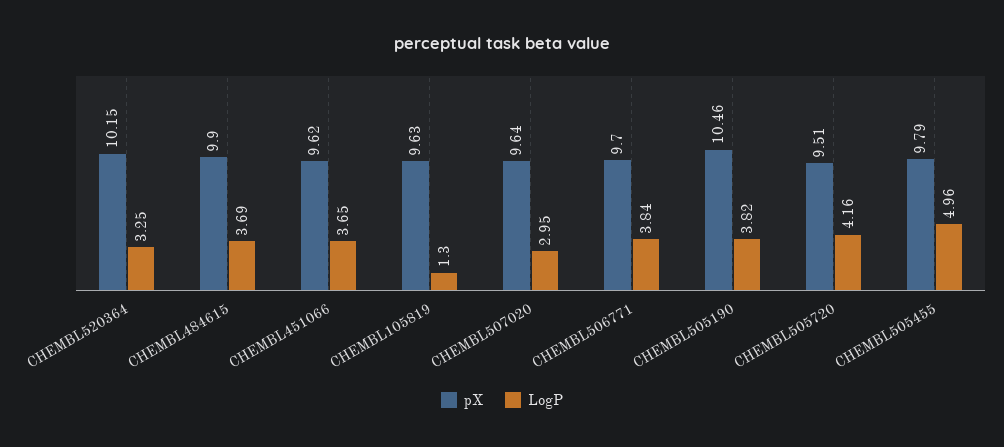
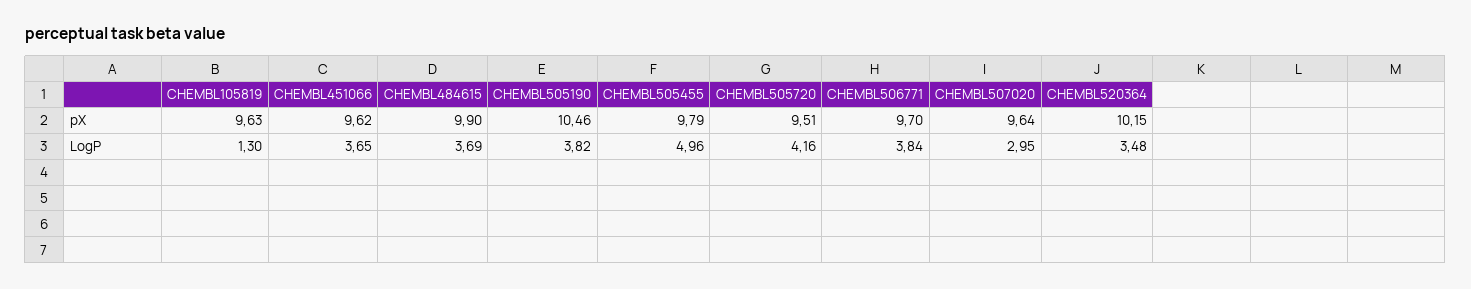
LogP, CHEMBL520364: 3.25 -> 3.48

